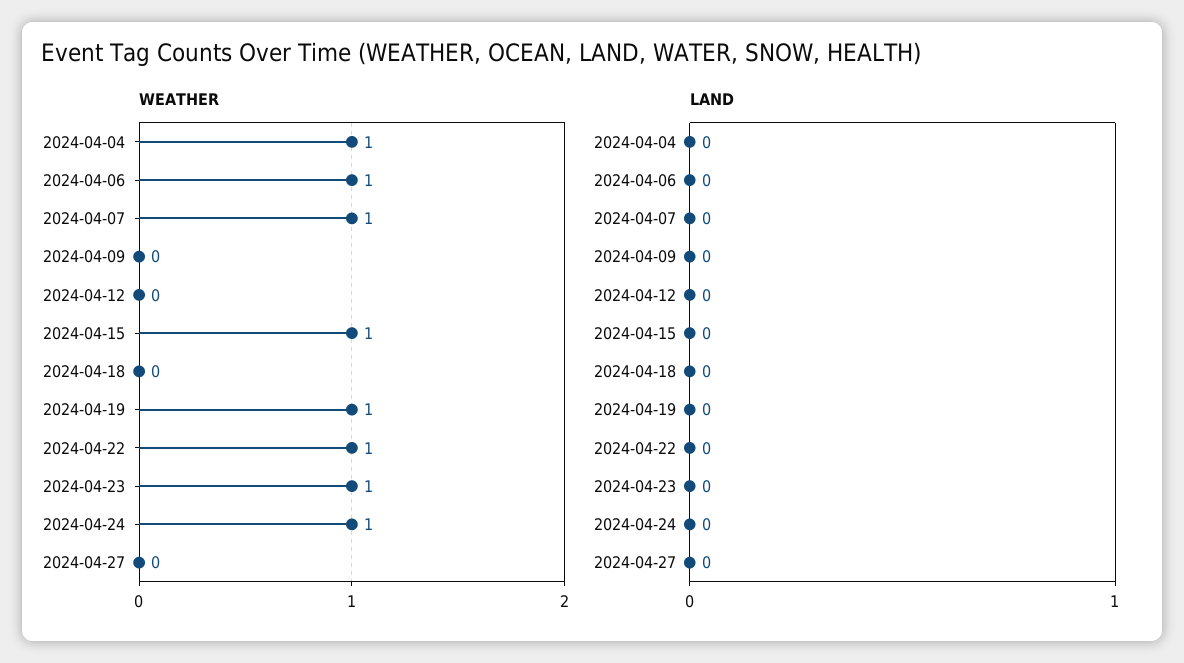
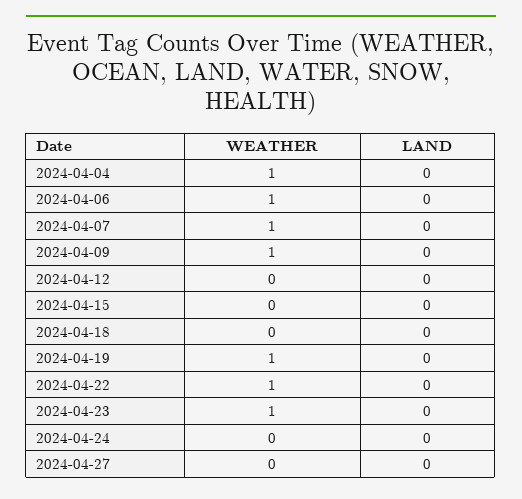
WEATHER, 2024-04-09: 0 -> 1
WEATHER, 2024-04-15: 1 -> 0
WEATHER, 2024-04-24: 1 -> 0

